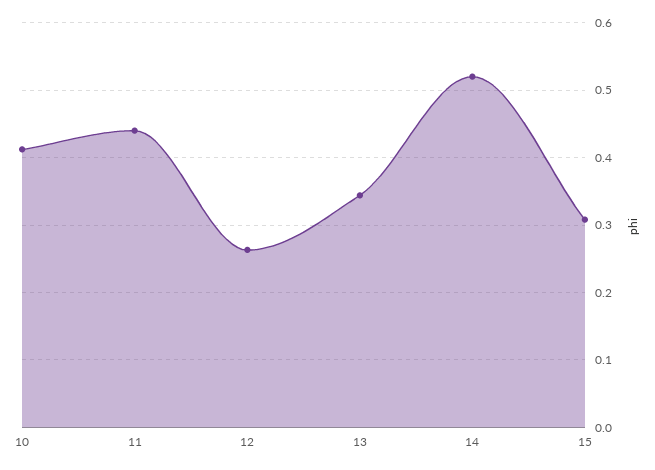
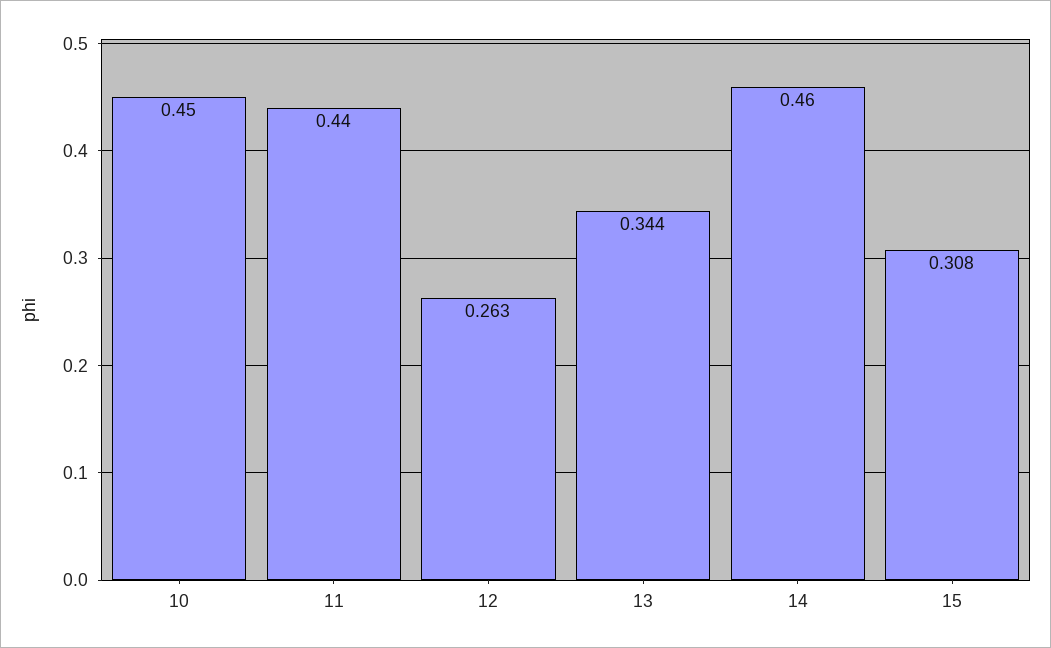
10: 0.41 -> 0.45
14: 0.52 -> 0.46

